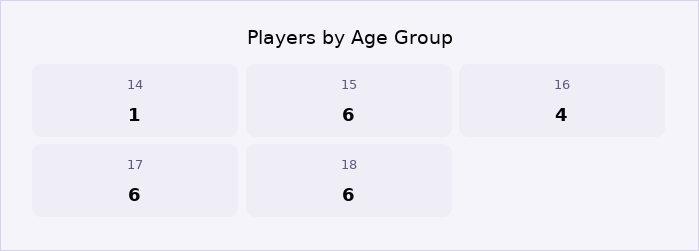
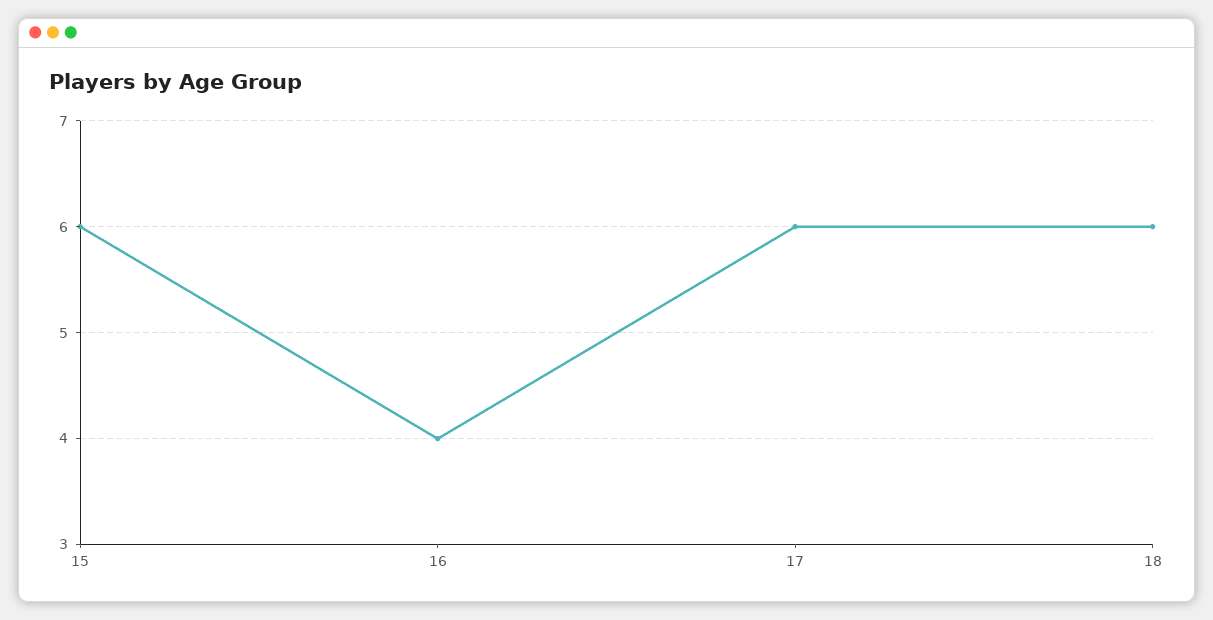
14: 1 -> none

